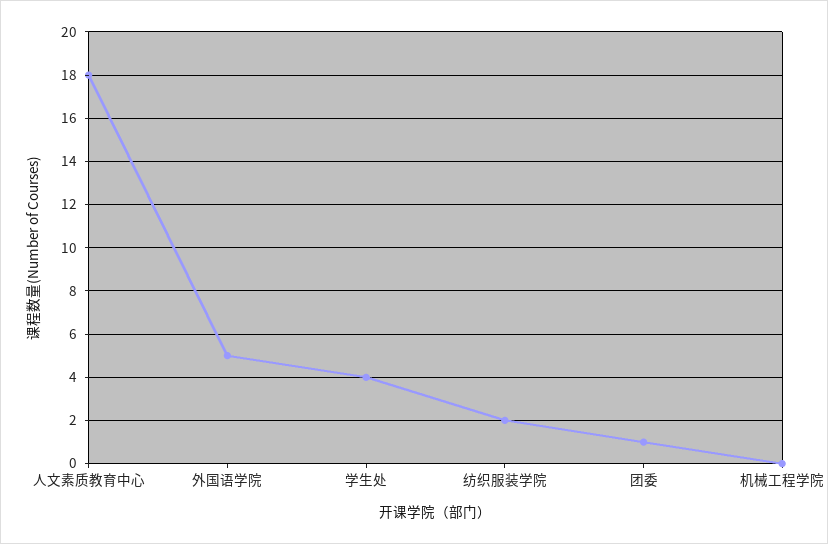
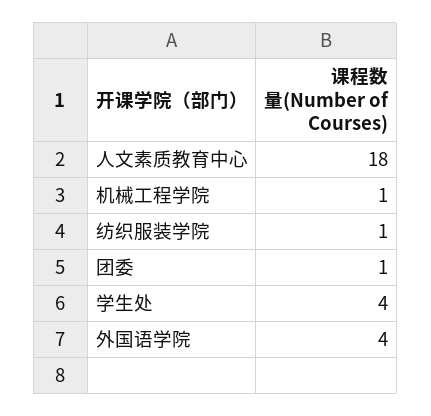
外国语学院: 5 -> 4
纺织服装学院: 2 -> 1
机械工程学院: 0 -> 1

